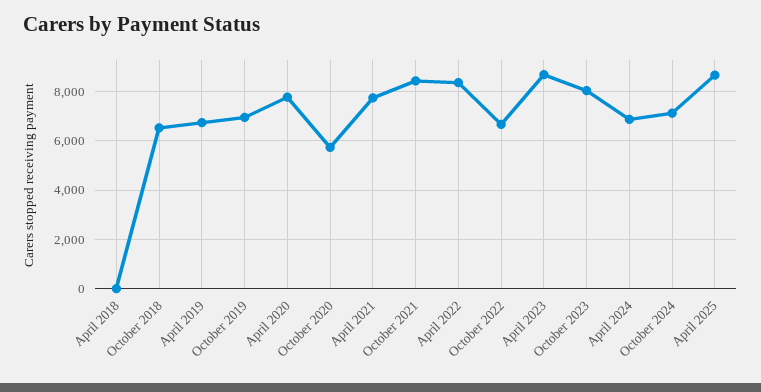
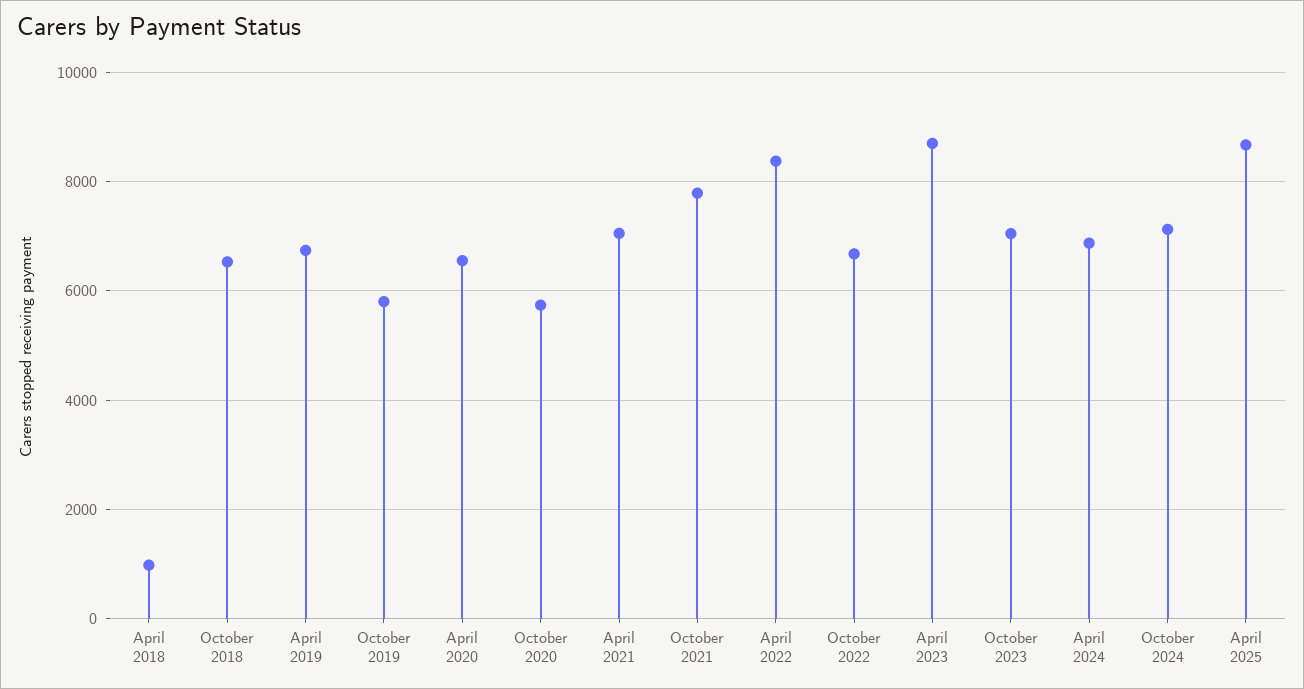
April 2018: 0 -> 1000
October 2019: 7000 -> 5800
April 2020: 7750 -> 6600
April 2021: 7750 -> 7000
October 2021: 8500 -> 7800
October 2023: 8000 -> 7000

